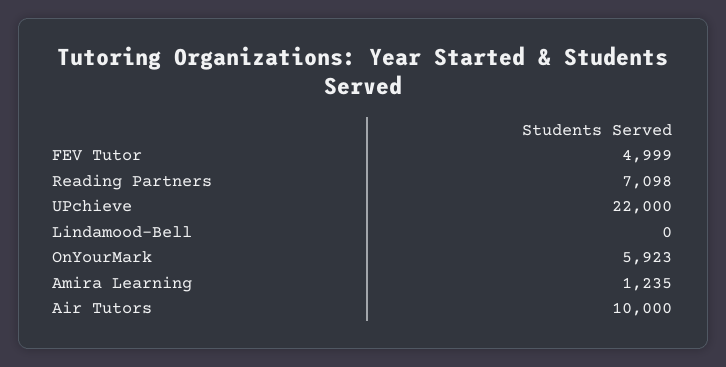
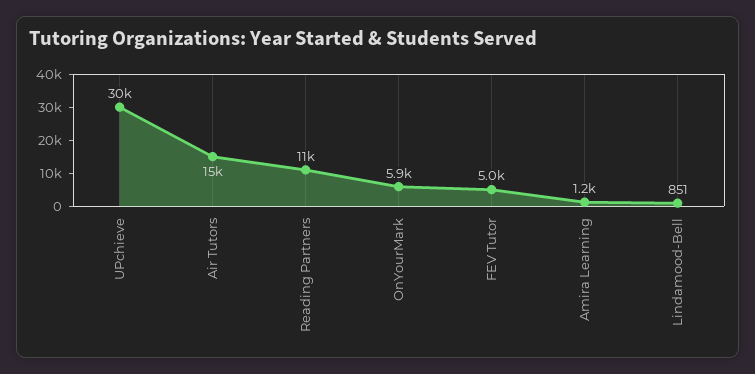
Reading Partners: 7098 -> 11000
UPchieve: 22000 -> 30000
Lindamood-Bell: 0 -> 851
Air Tutors: 10000 -> 15000

